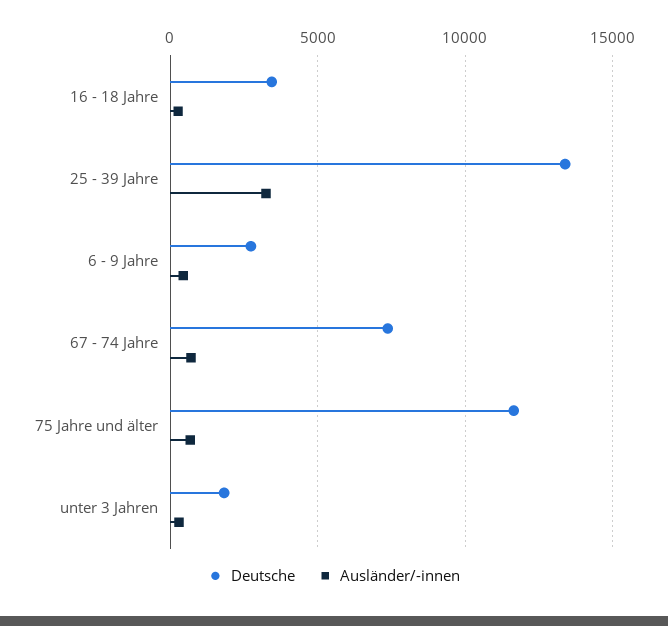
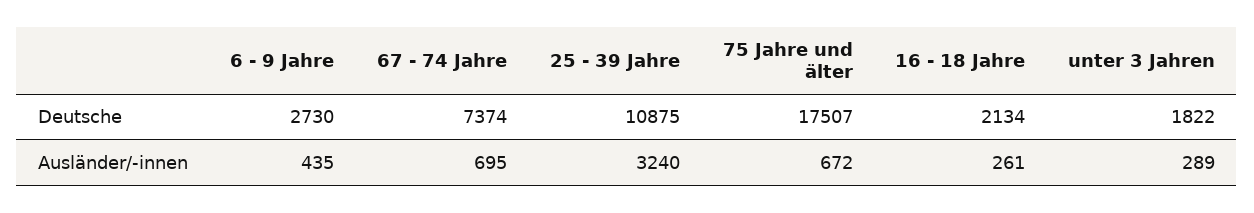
Deutsche, 16 - 18 Jahre: 3500 -> 2134
Deutsche, 25 - 39 Jahre: 13500 -> 10875
Deutsche, 75 Jahre und älter: 11500 -> 17507

